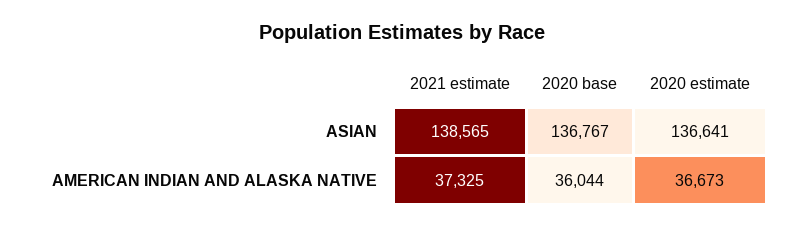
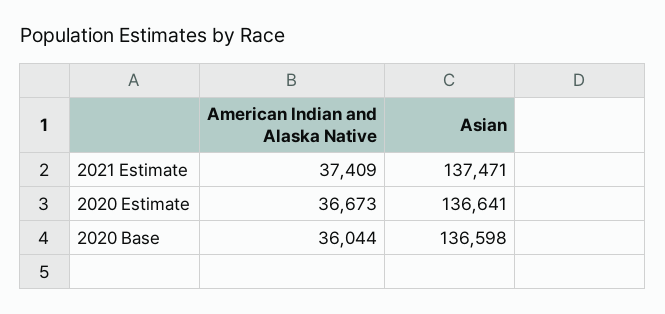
2021 estimate, ASIAN: 138565 -> 137471
2020 base, ASIAN: 136767 -> 136598
2021 estimate, AMERICAN INDIAN AND ALASKA NATIVE: 37325 -> 37409

